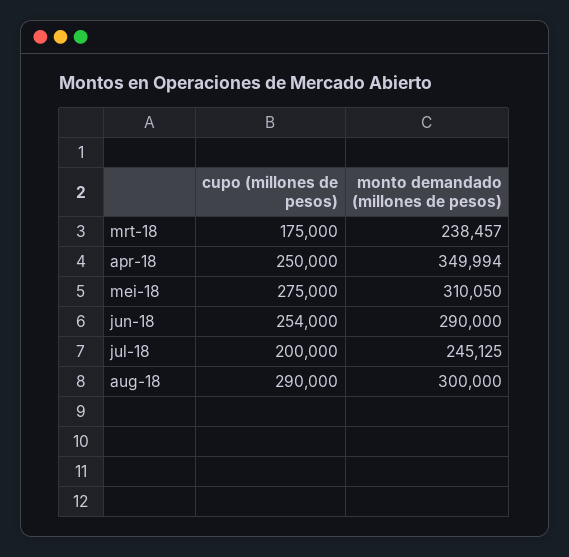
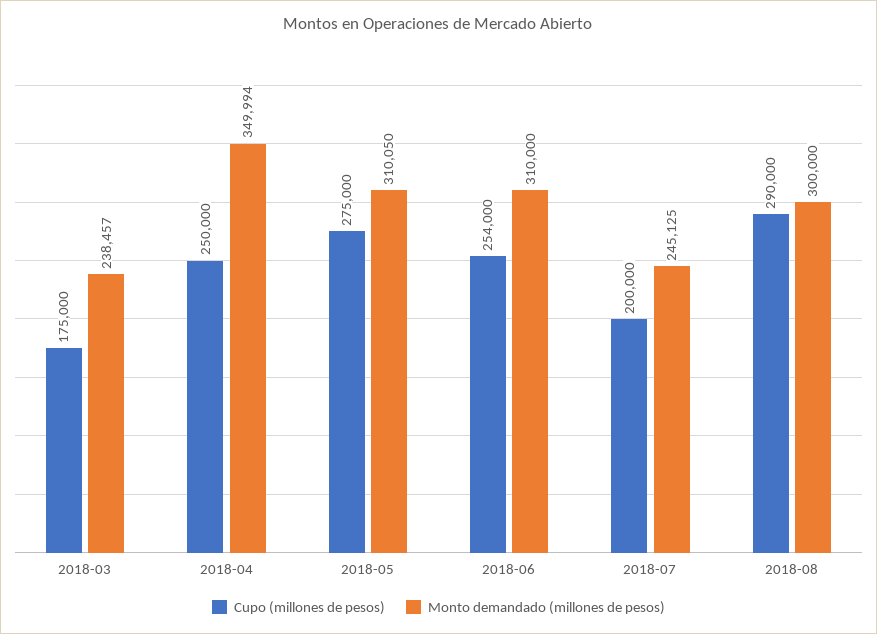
monto demandado (millones de pesos), jun-18: 290000 -> 310000

